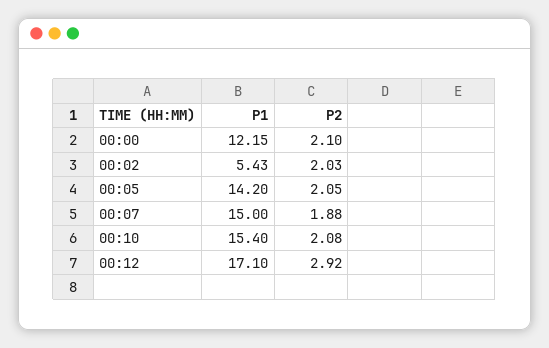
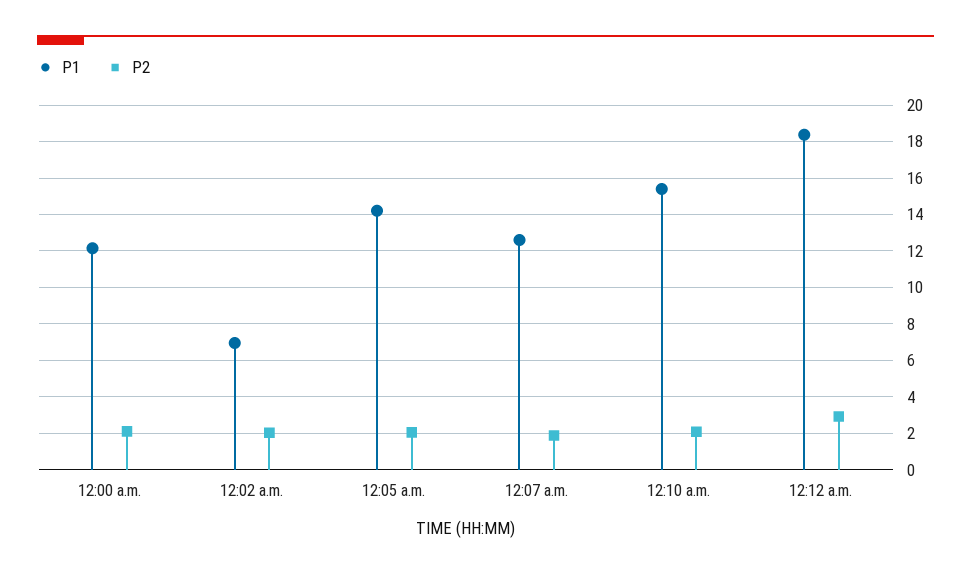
P1, 00:02: 5.43 -> 7
P1, 00:07: 15 -> 12.5
P1, 00:12: 17.1 -> 18.5

